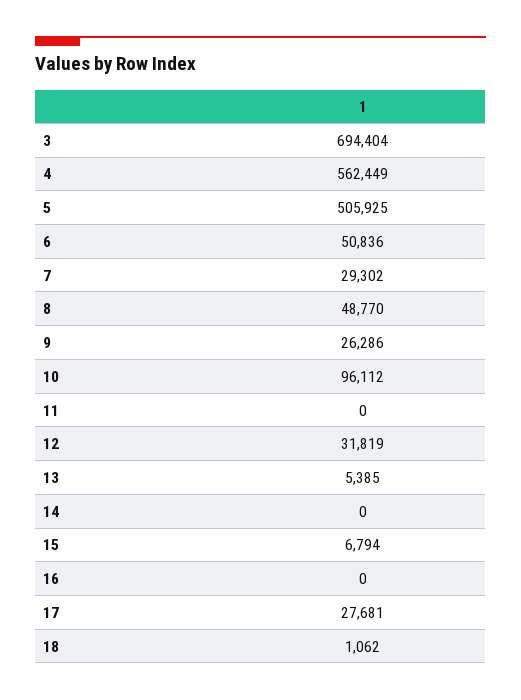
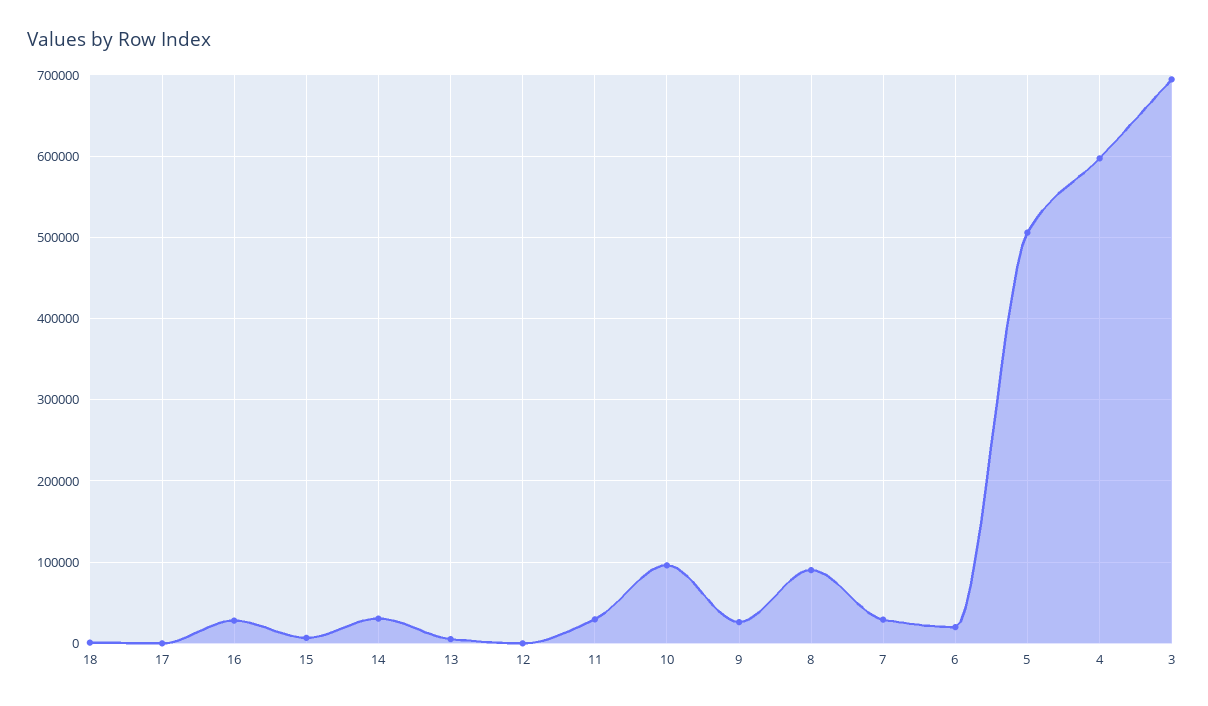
4: 562449 -> 600000
6: 50836 -> 20000
8: 48770 -> 90000
11: 0 -> 30000
12: 31819 -> 0
14: 0 -> 30000
16: 0 -> 30000
17: 27681 -> 0

